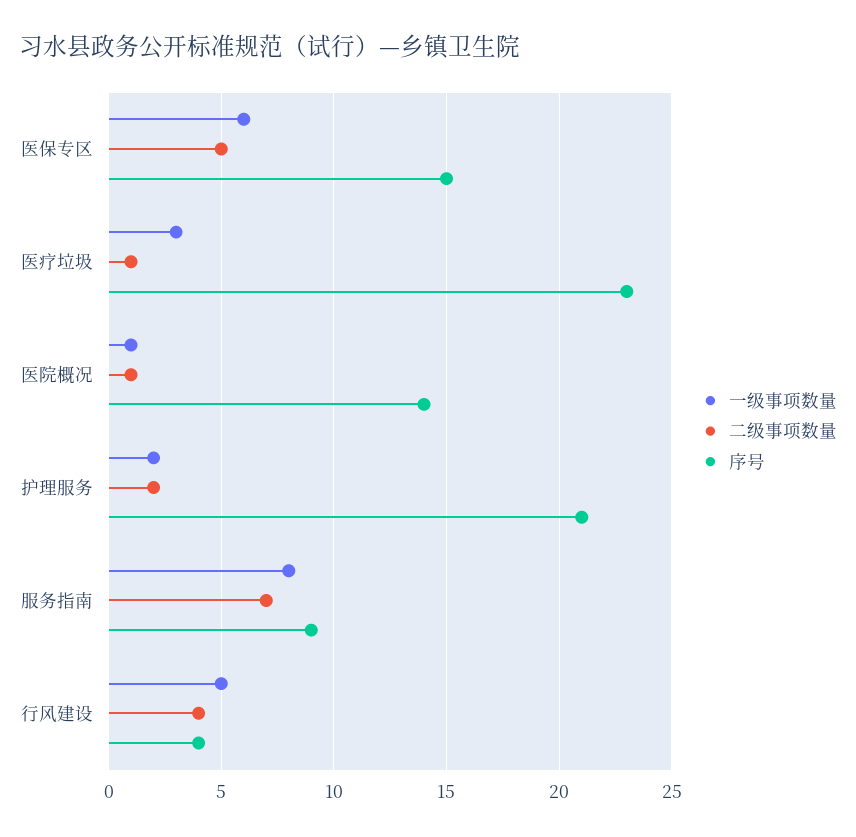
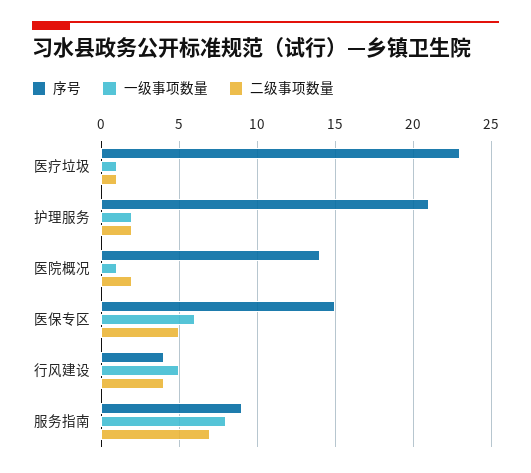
一级事项数量, 医疗垃圾: 3 -> 1
二级事项数量, 医院概况: 1 -> 2

